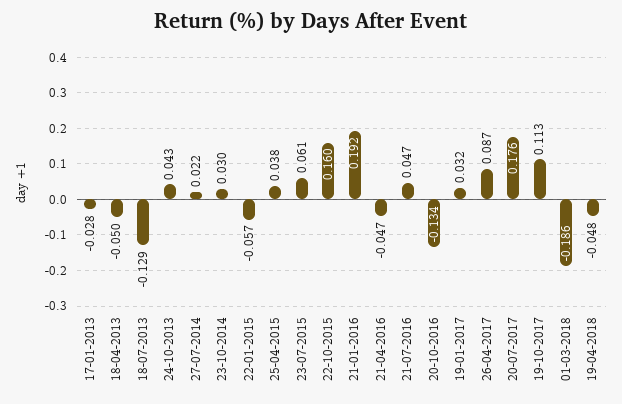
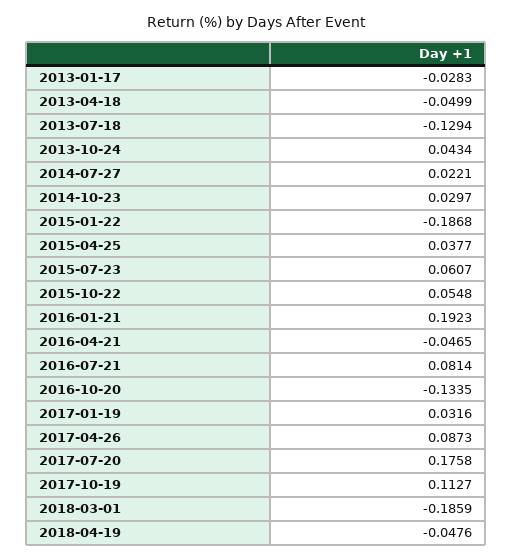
22-01-2015: -0.057 -> -0.1868
22-10-2015: 0.16 -> 0.0548
21-07-2016: 0.047 -> 0.0814

